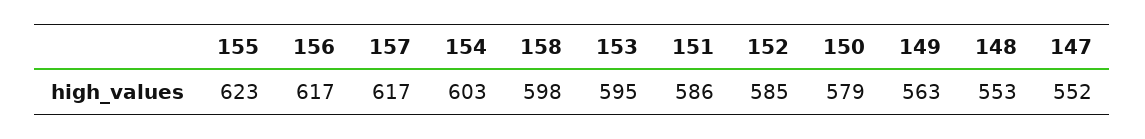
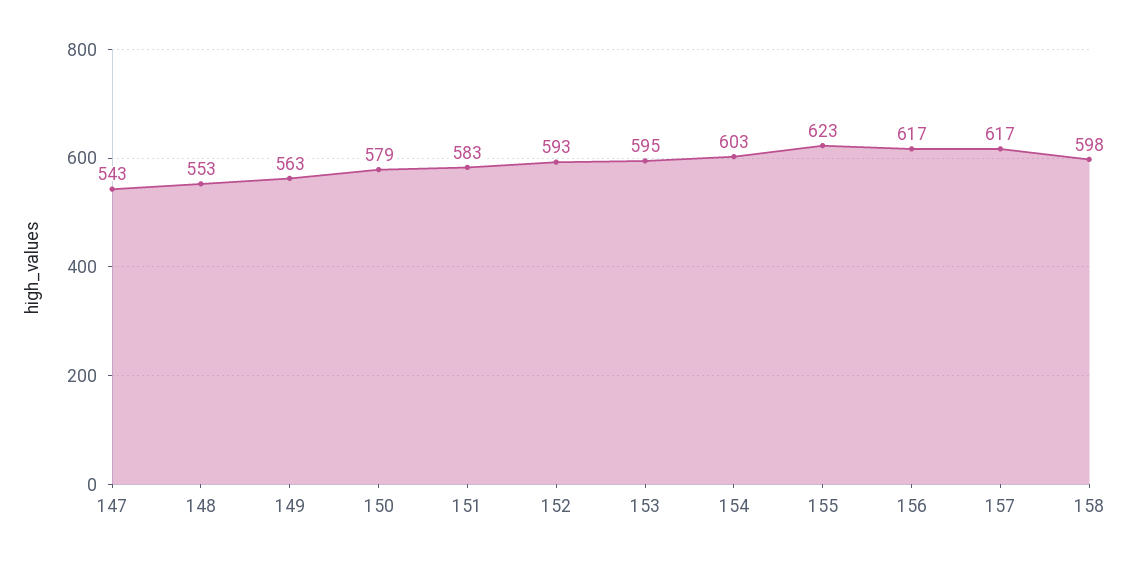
151: 586 -> 583
152: 585 -> 593
147: 552 -> 543

